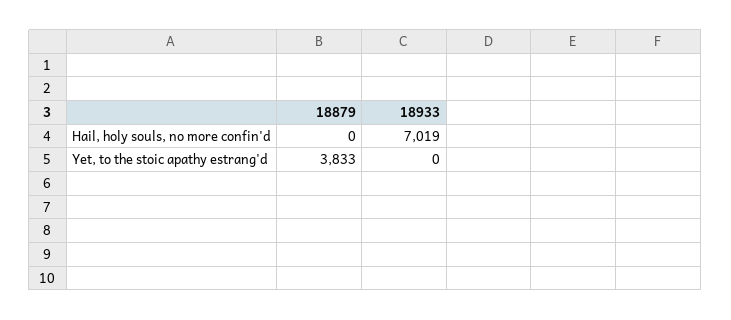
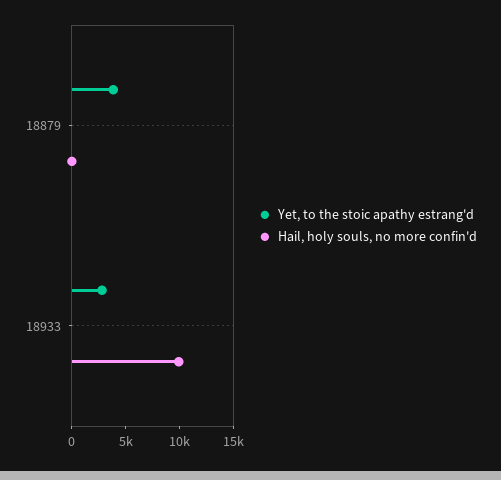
Hail, holy souls, no more confin'd, 18933: 7019 -> 10000
Yet, to the stoic apathy estrang'd, 18933: 0 -> 3000

